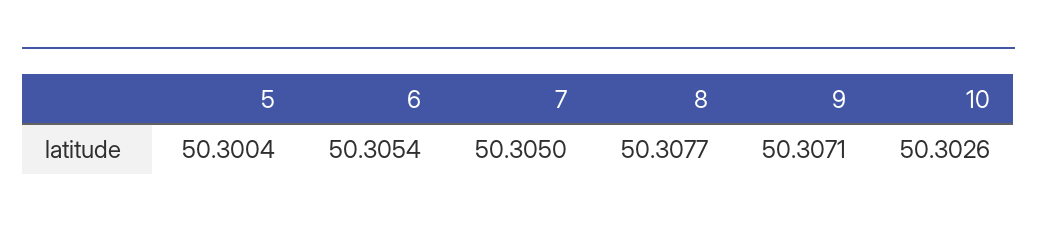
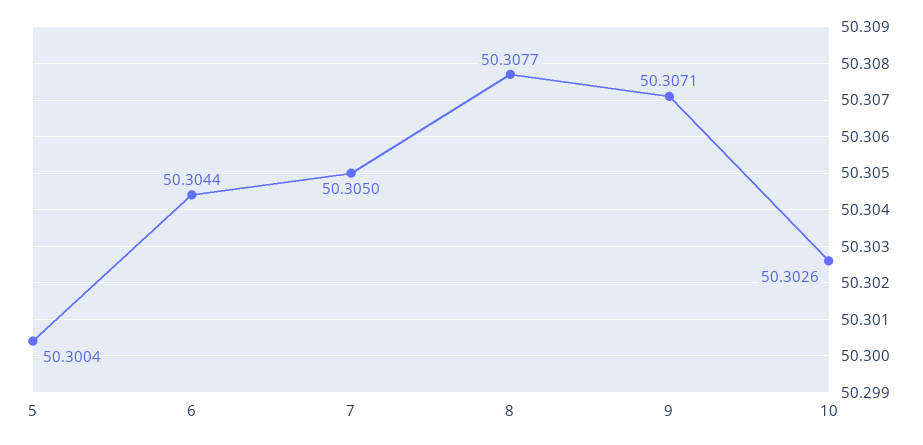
6: 50.3054 -> 50.3044

